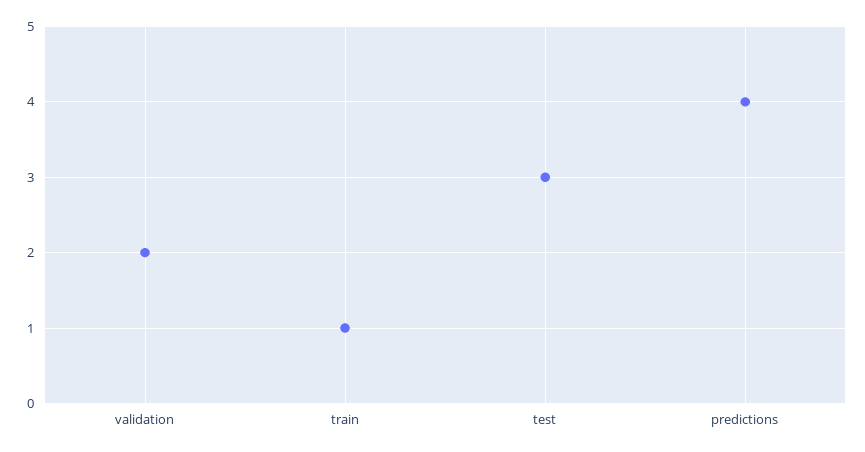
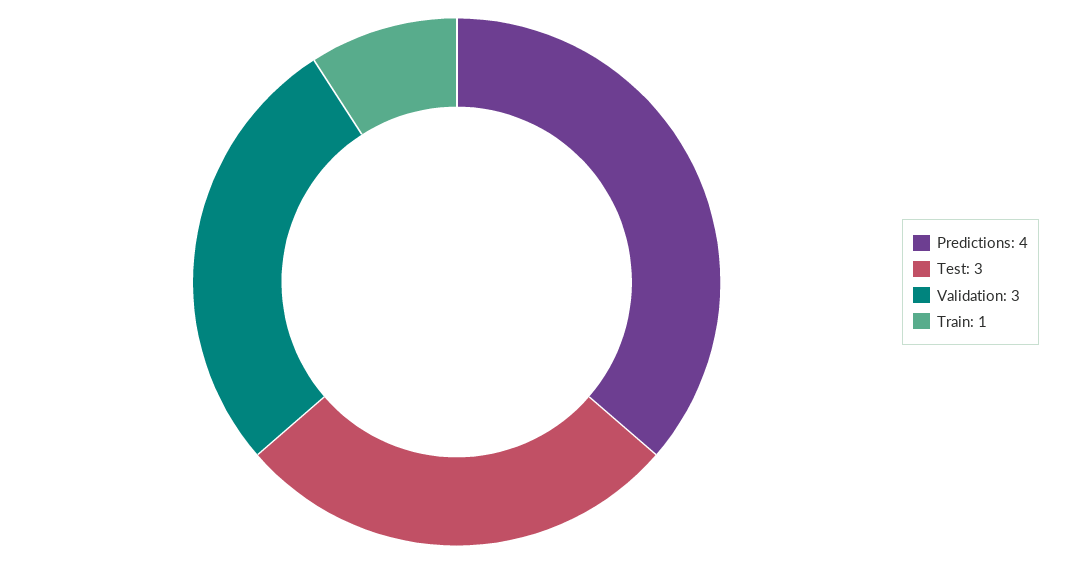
validation: 2 -> 3

